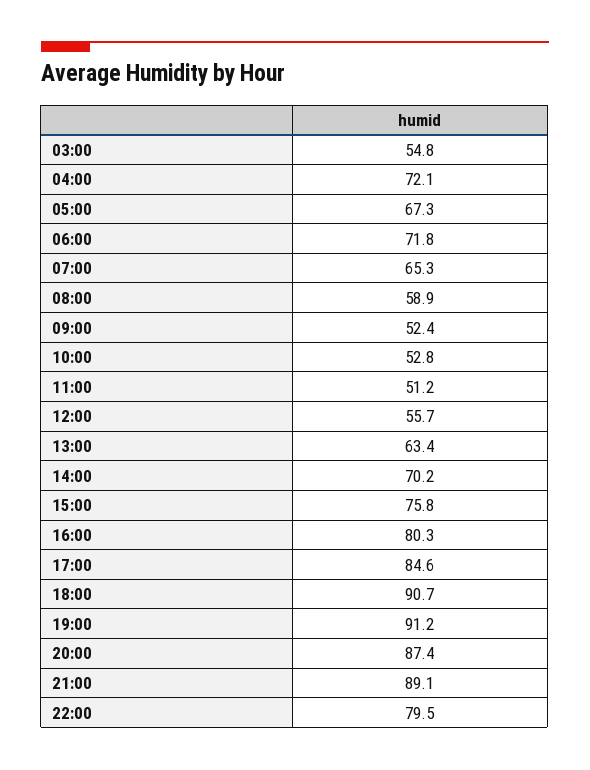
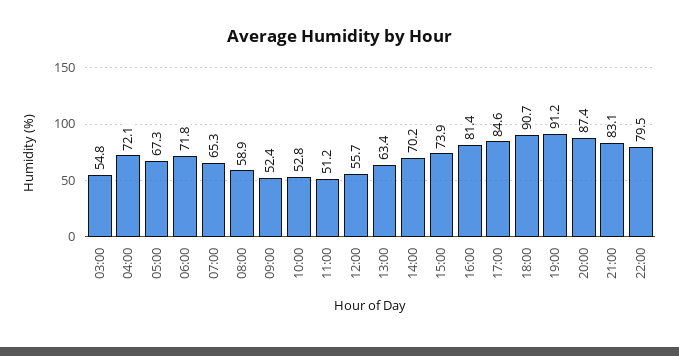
15:00: 75.8 -> 73.9
16:00: 80.3 -> 81.4
21:00: 89.1 -> 83.1

